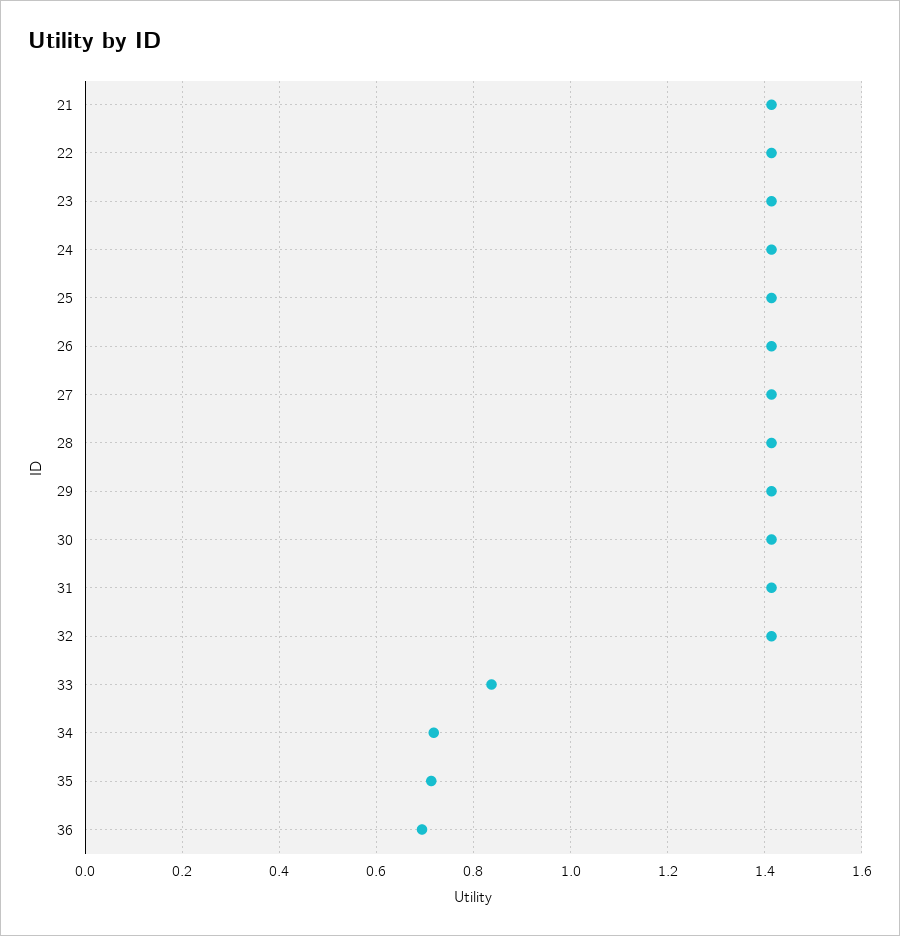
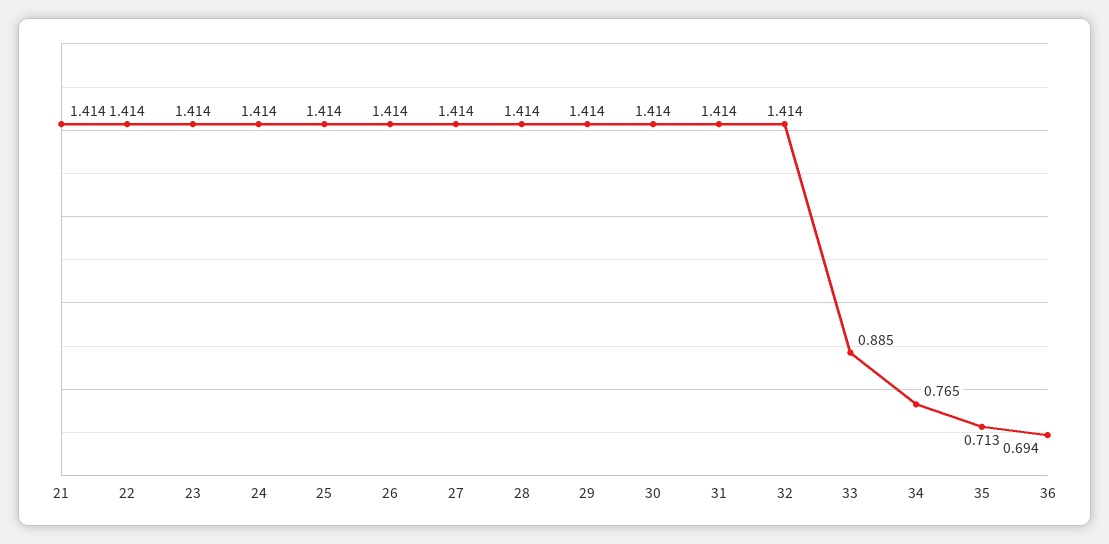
33: 0.84 -> 0.885
34: 0.72 -> 0.765

